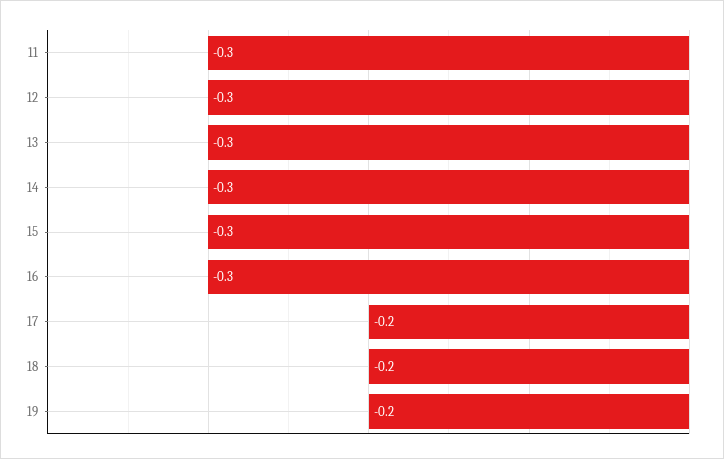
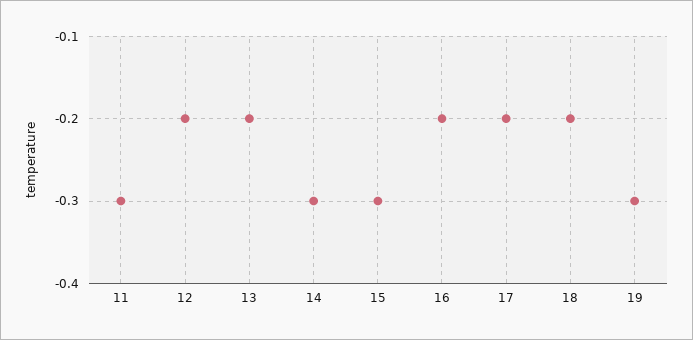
12: -0.3 -> -0.2
13: -0.3 -> -0.2
16: -0.3 -> -0.2
19: -0.2 -> -0.3

